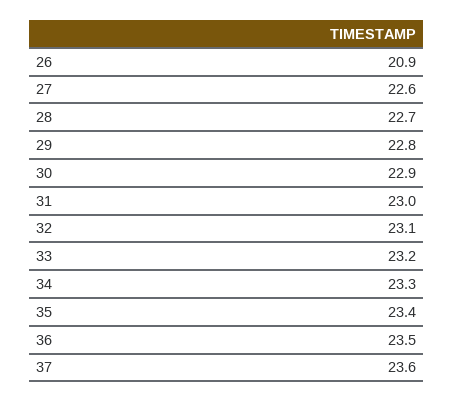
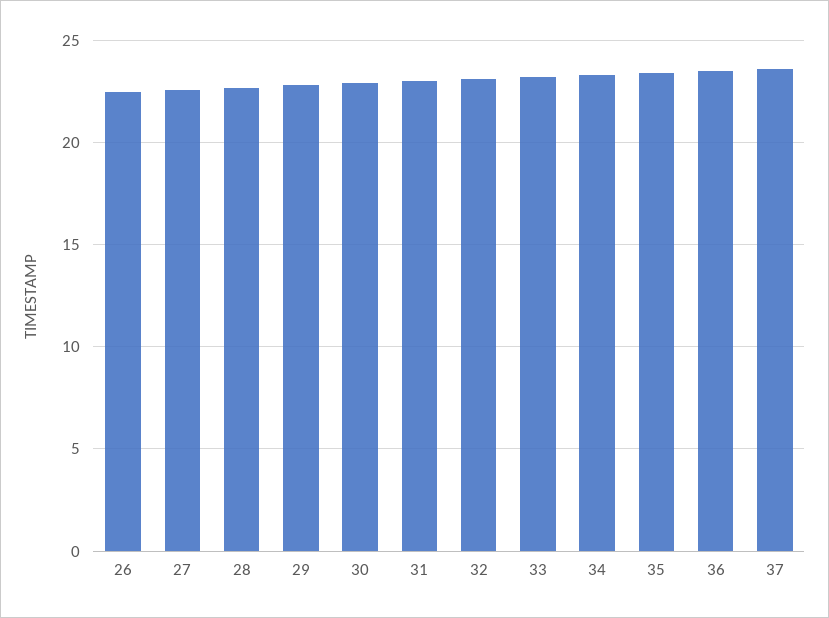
26: 20.9 -> 22.5

